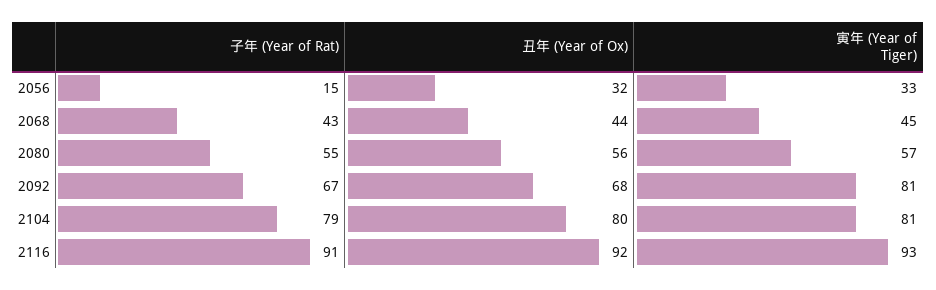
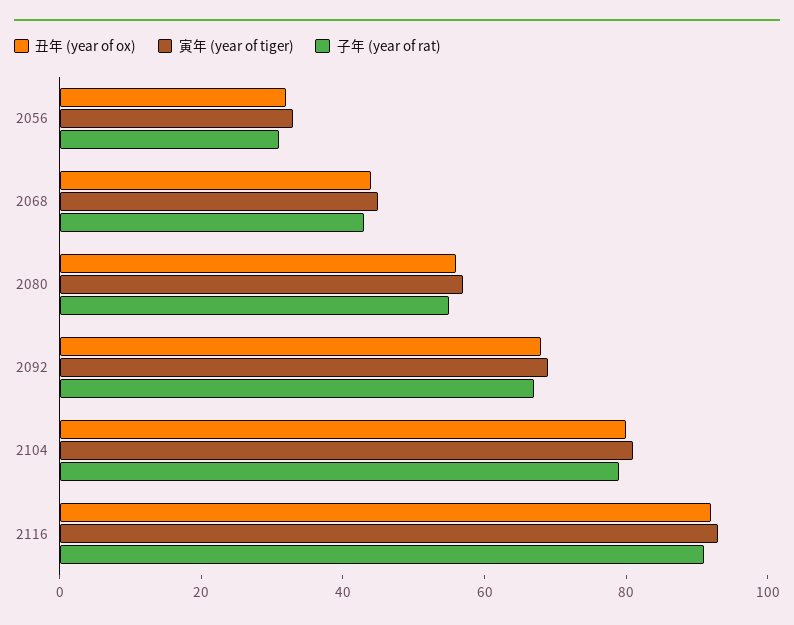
子年 (Year of Rat), 2056: 15 -> 30
寅年 (Year of Tiger), 2092: 81 -> 70

